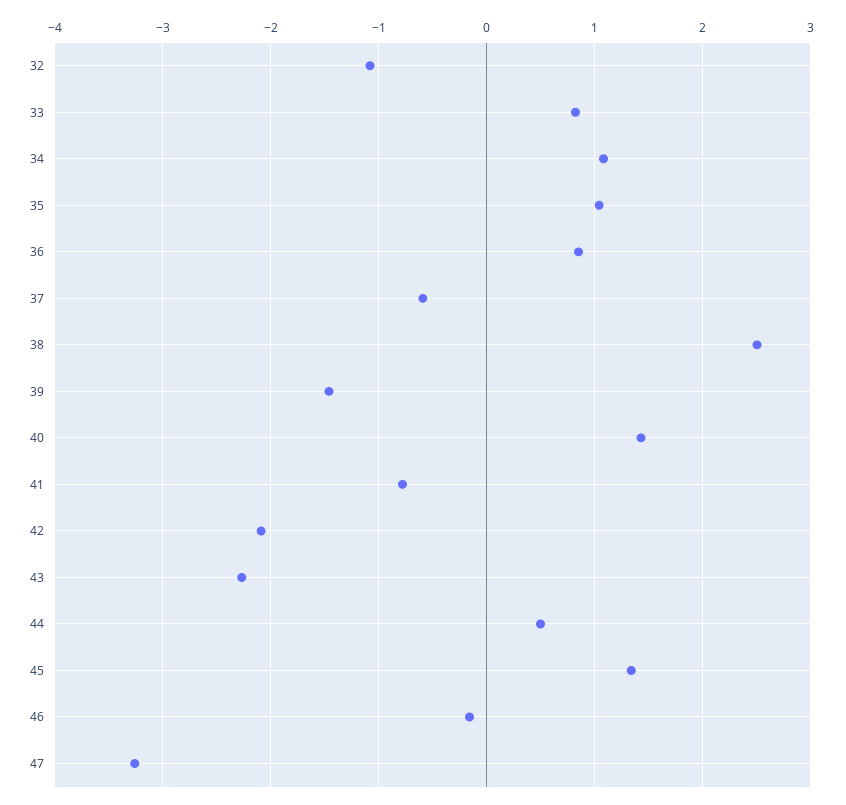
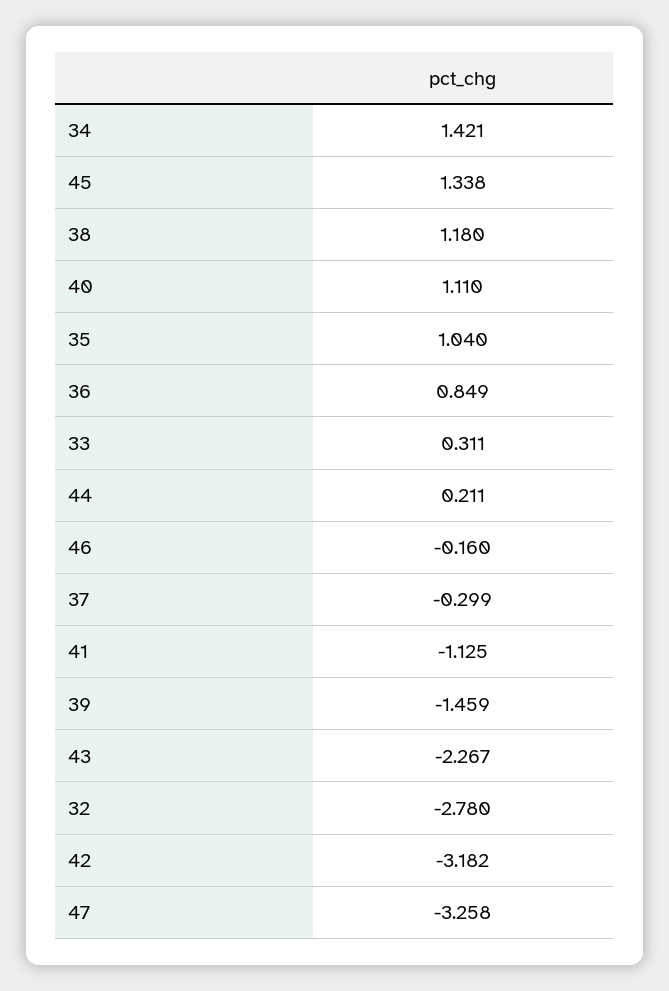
32: -1.1 -> -2.78
33: 0.8 -> 0.311
34: 1.1 -> 1.421
37: -0.6 -> -0.299
38: 2.5 -> 1.18
40: 1.4 -> 1.11
41: -0.8 -> -1.125
42: -2.1 -> -3.182
44: 0.5 -> 0.211

